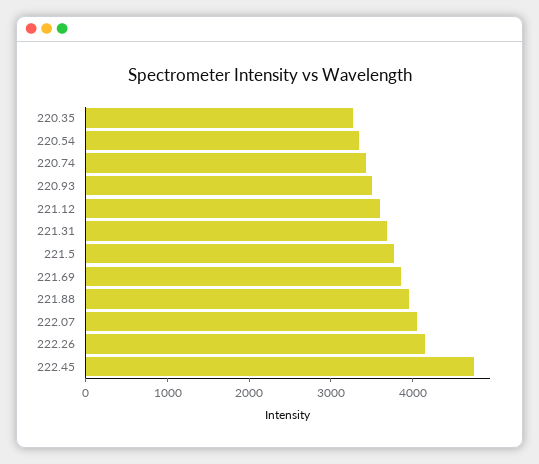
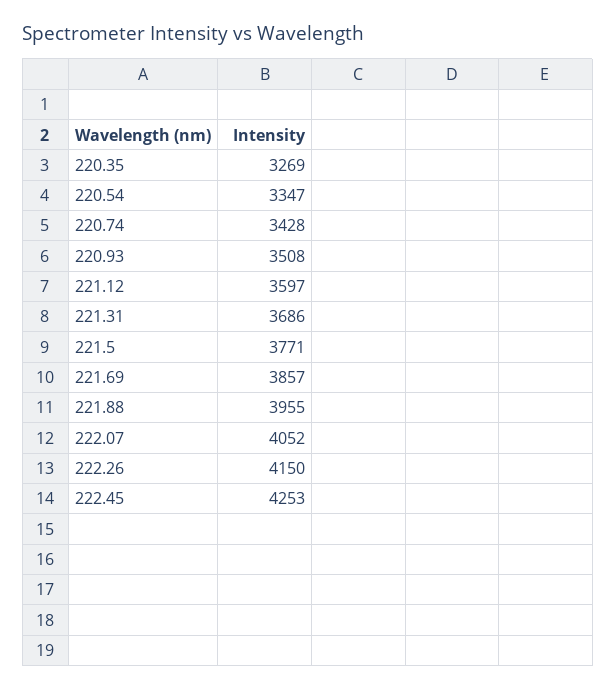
222.45: 4800 -> 4253

